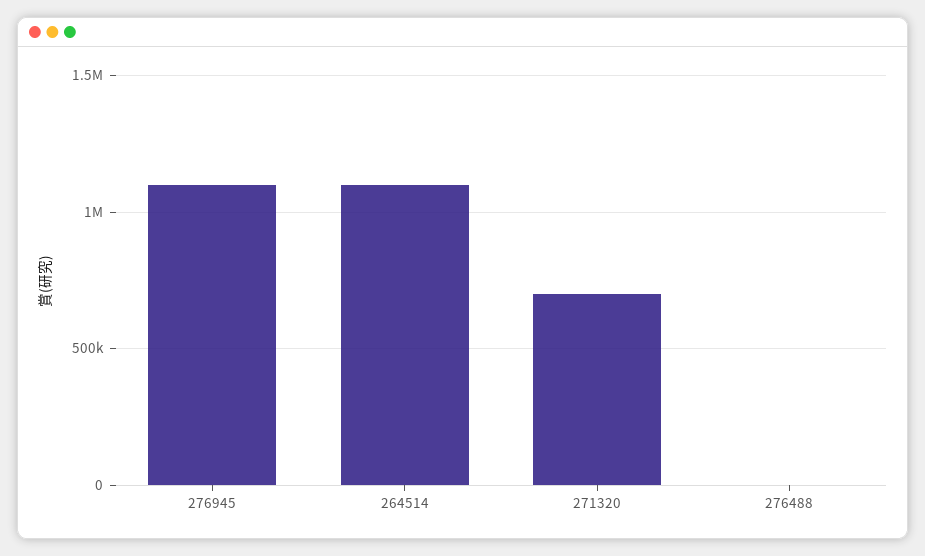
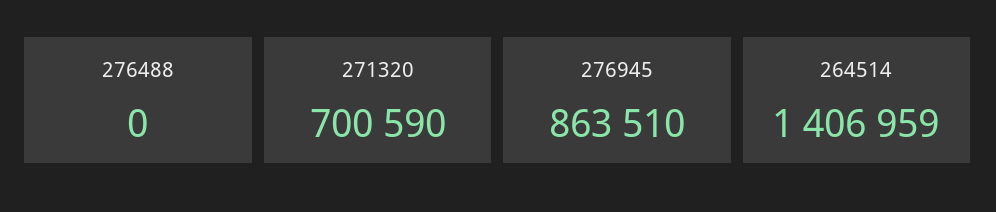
276945: 1100000 -> 863510
264514: 1100000 -> 1406959

